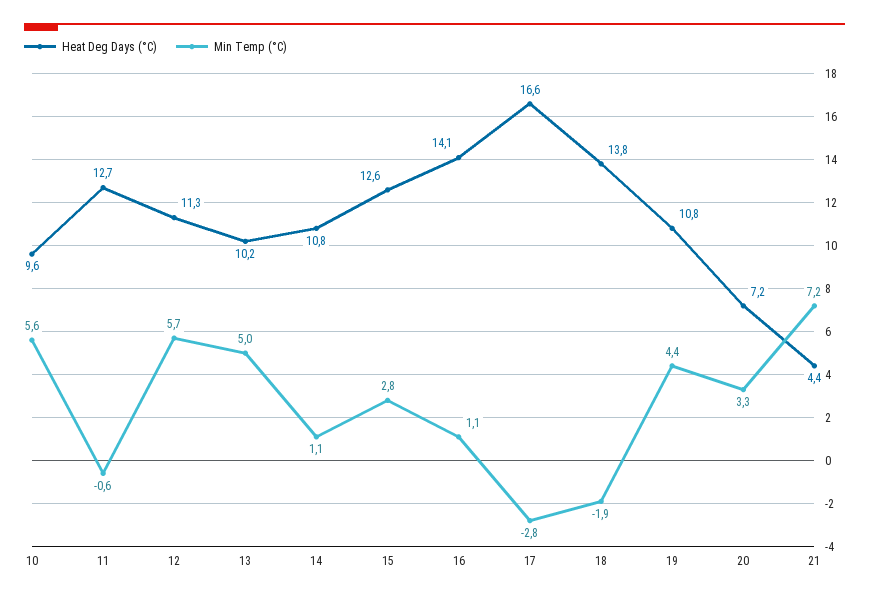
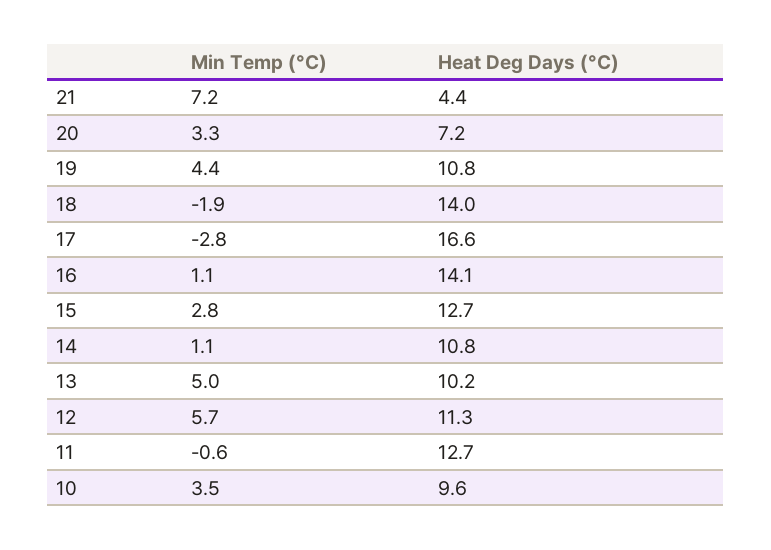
Min Temp (°C), 10: 5.6 -> 3.5
Heat Deg Days (°C), 15: 12.6 -> 12.7
Heat Deg Days (°C), 18: 13.8 -> 14

